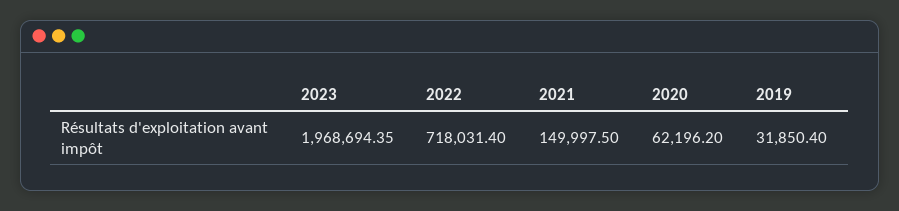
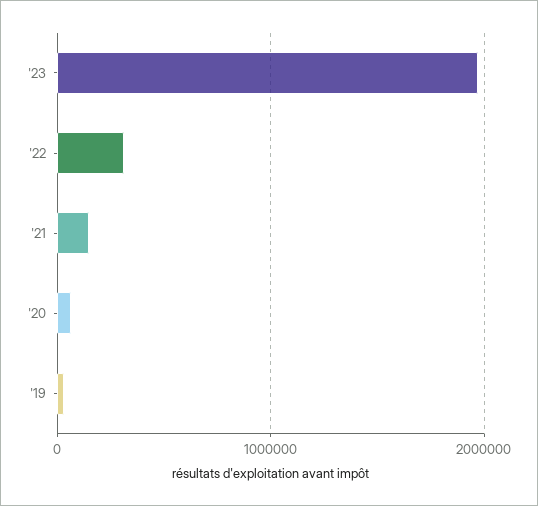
2022: 718031.4 -> 300000

